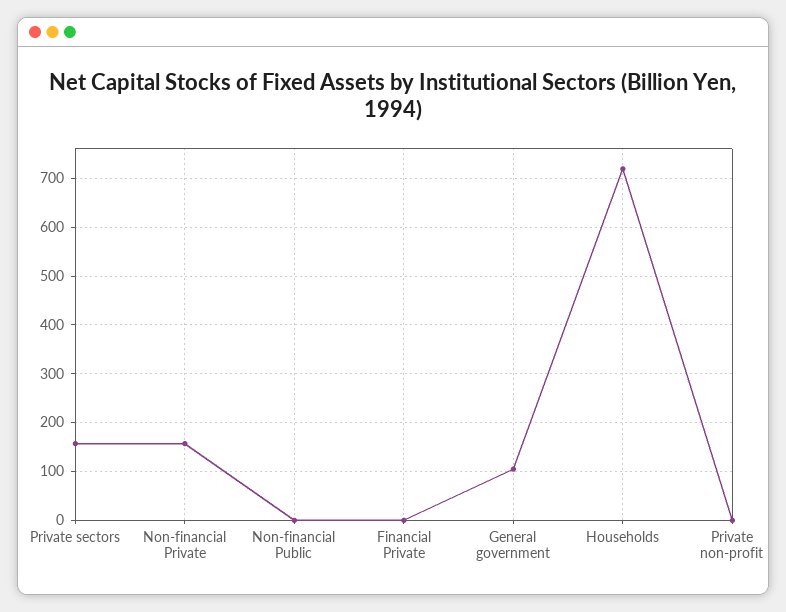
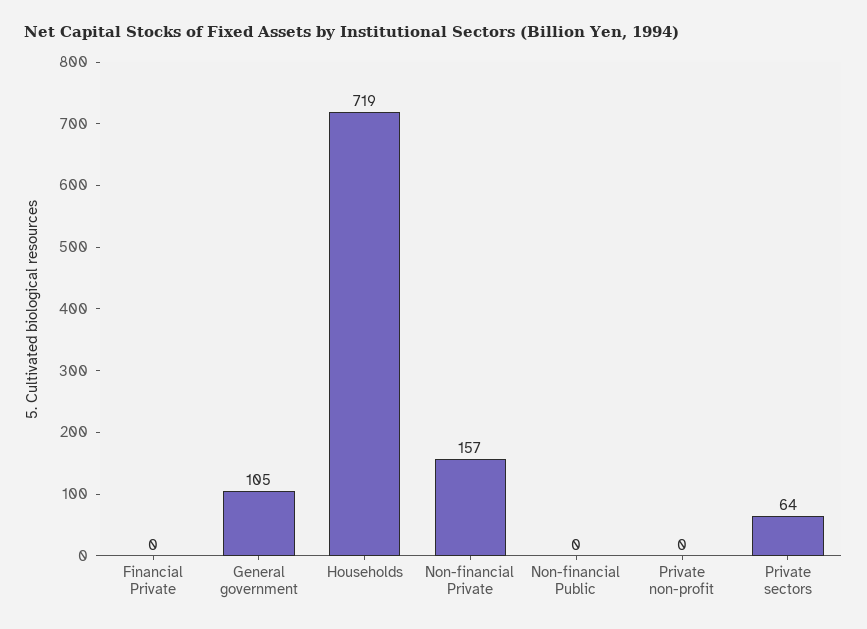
Private sectors: 160 -> 64

